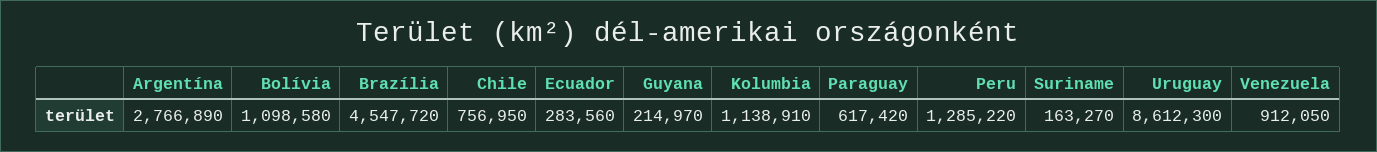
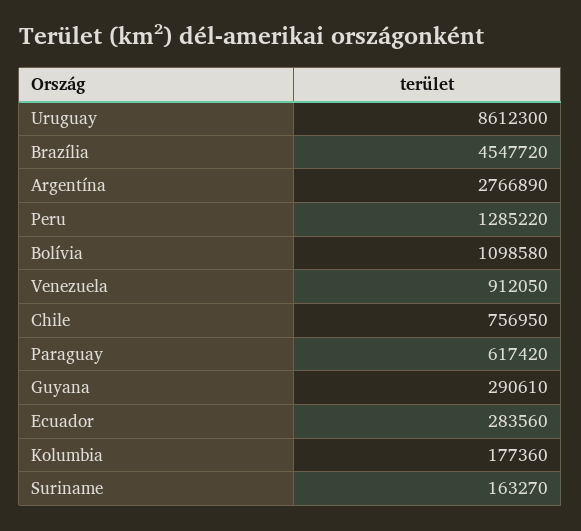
Guyana: 214970 -> 290610
Kolumbia: 1138910 -> 177360

